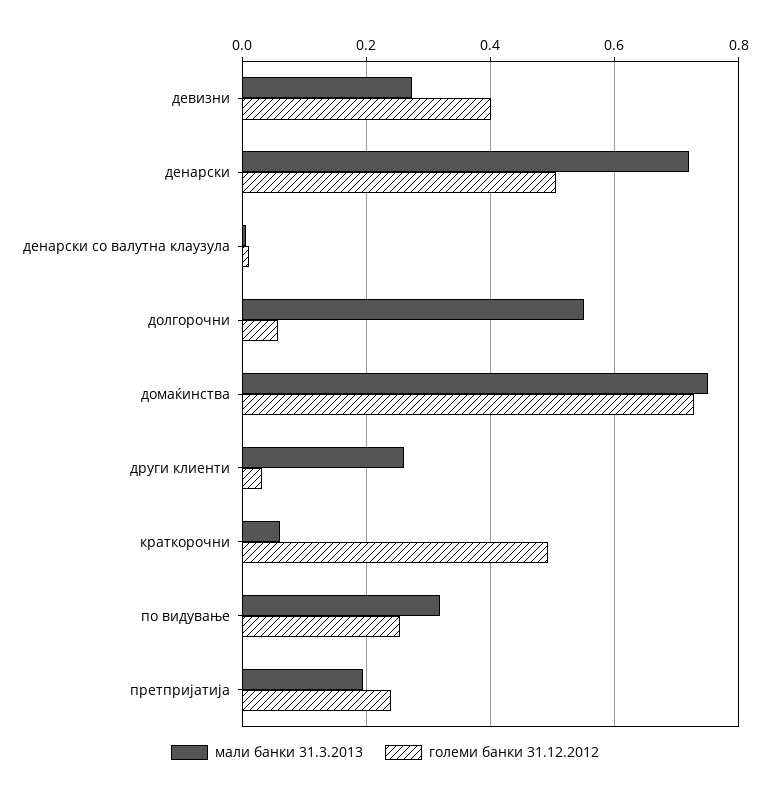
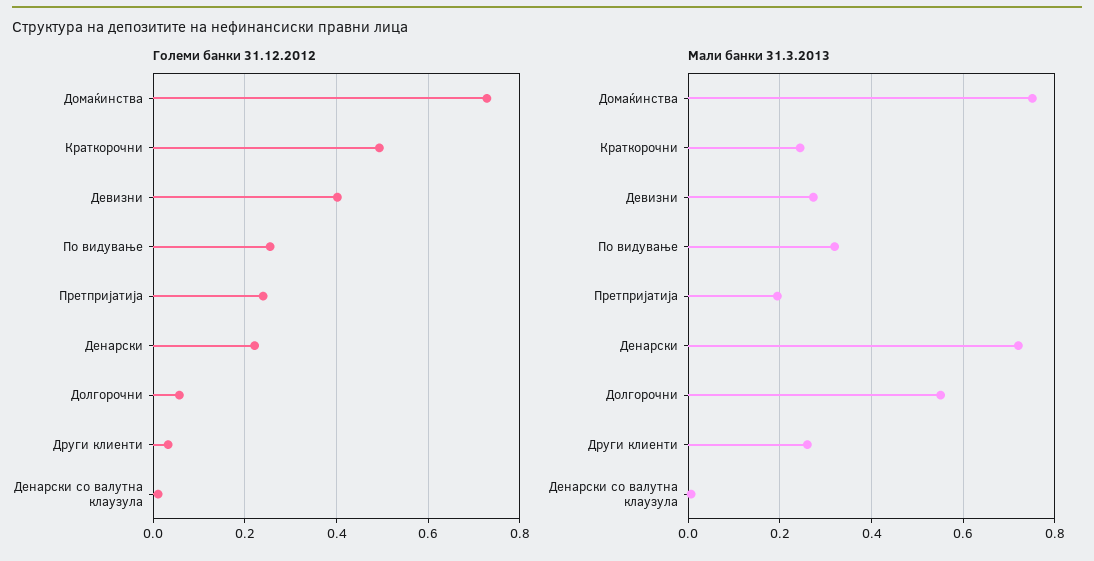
големи банки 31.12.2012, денарски: 0.5 -> 0.22
мали банки 31.3.2013, краткорочни: 0.06 -> 0.24

